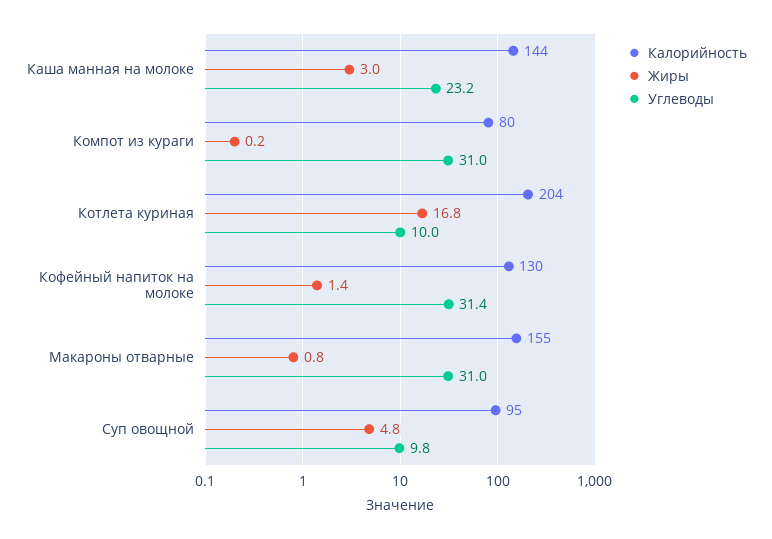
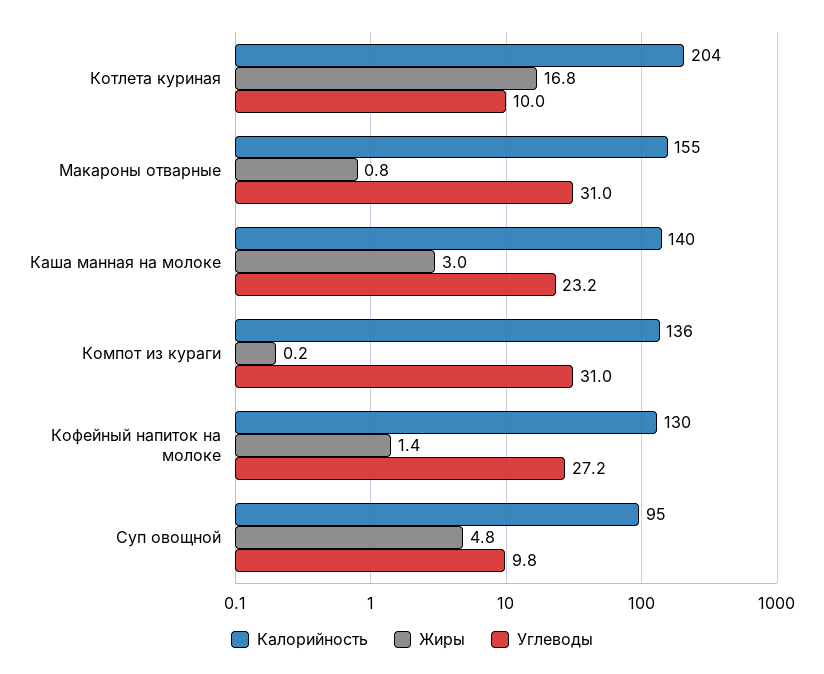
Калорийность, Каша манная на молоке: 144 -> 140
Калорийность, Компот из кураги: 80 -> 136
Углеводы, Кофейный напиток на молоке: 31.4 -> 27.2

